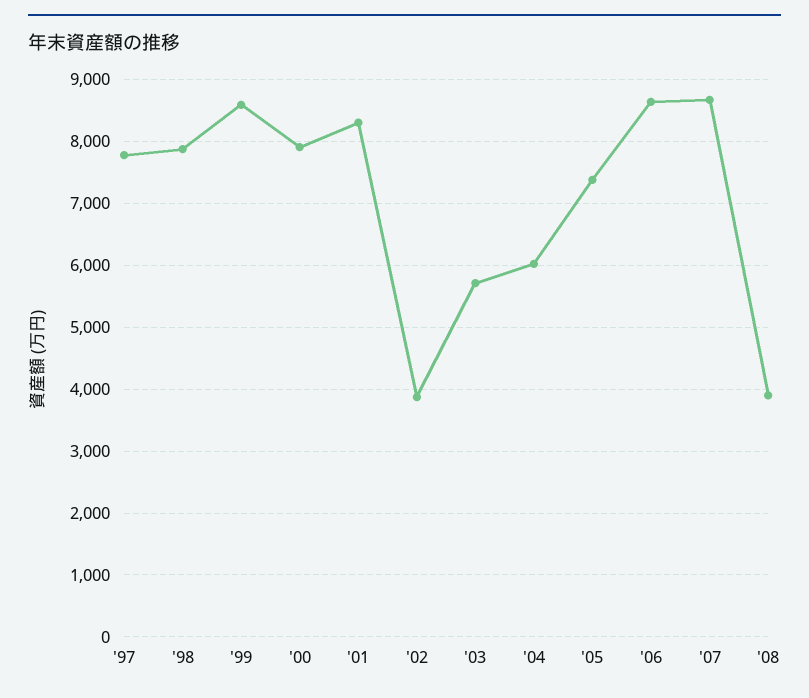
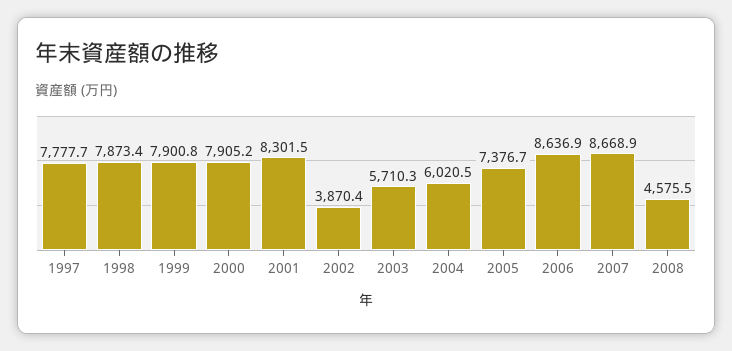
'99: 8600 -> 7900.8
'08: 3900 -> 4575.5

